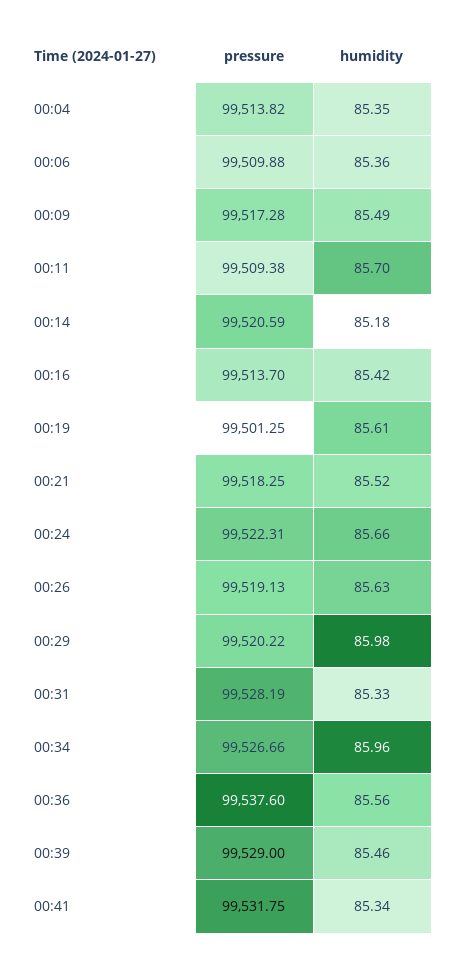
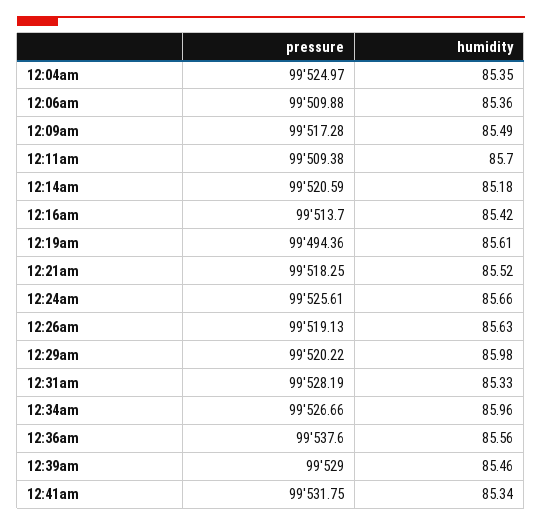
pressure, 00:04: 99513.82 -> 99524.97
pressure, 00:19: 99501.25 -> 99494.36
pressure, 00:24: 99522.31 -> 99525.61

